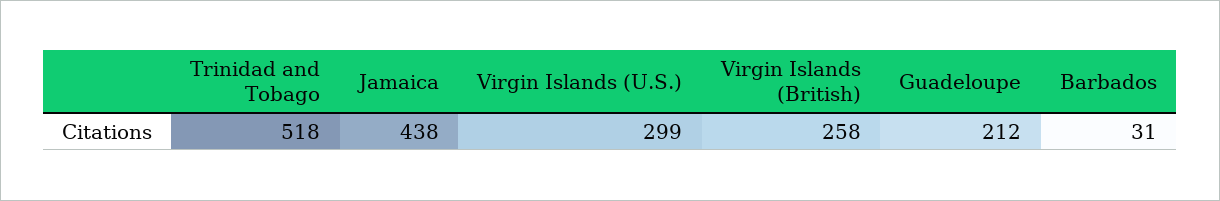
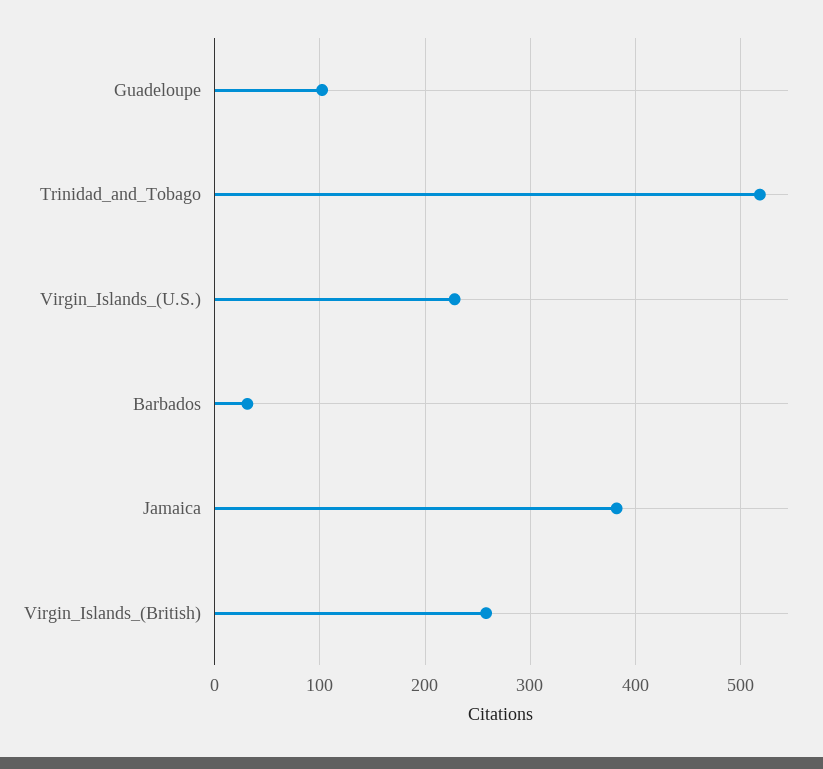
Jamaica: 438 -> 380
Virgin Islands (U.S.): 299 -> 230
Guadeloupe: 212 -> 100

